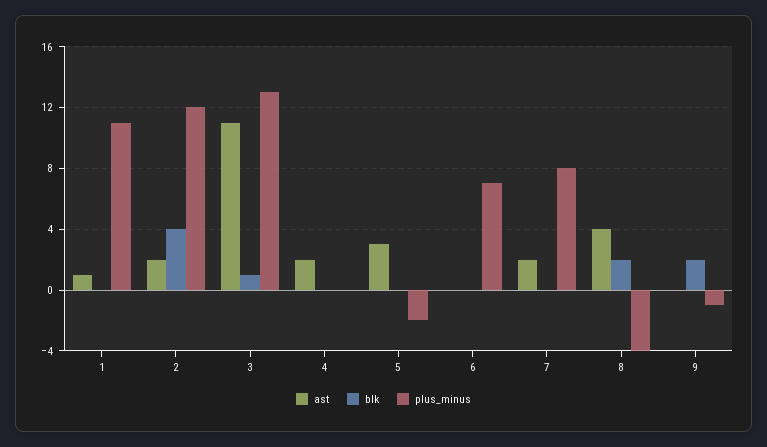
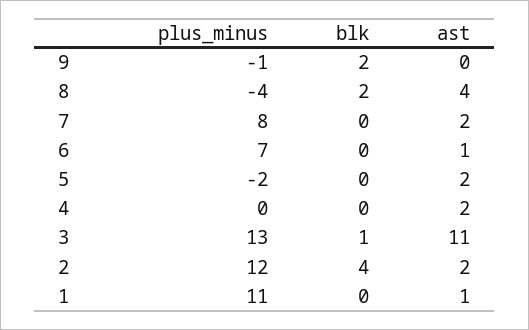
ast, 5: 3 -> 2
ast, 6: 0 -> 1

